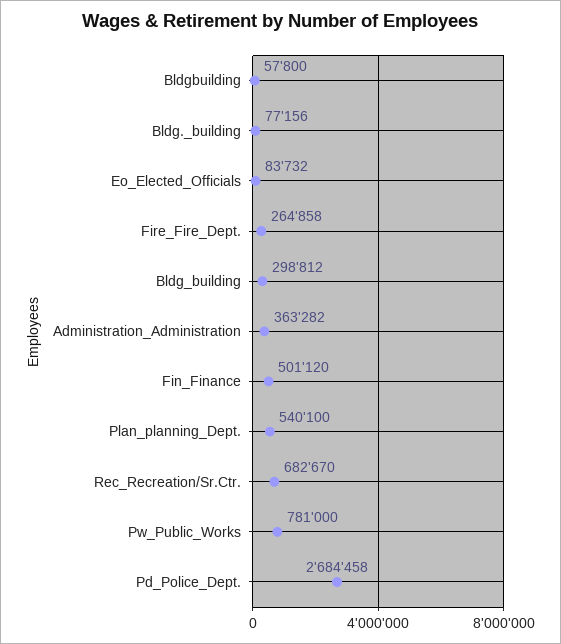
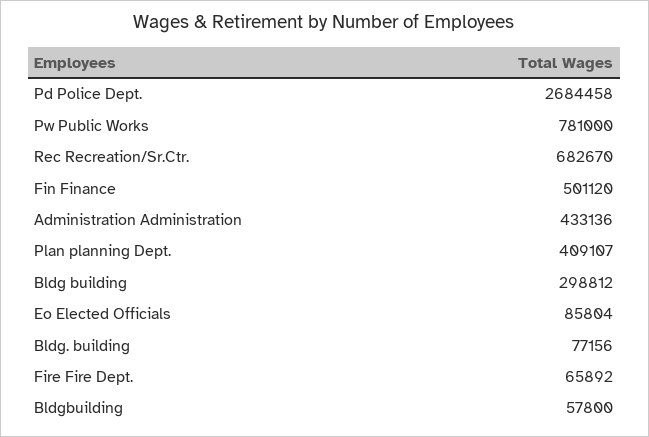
Eo_Elected_Officials: 83732 -> 85804
Fire_Fire_Dept.: 264858 -> 65892
Administration_Administration: 363282 -> 433136
Plan_planning_Dept.: 540100 -> 409107

